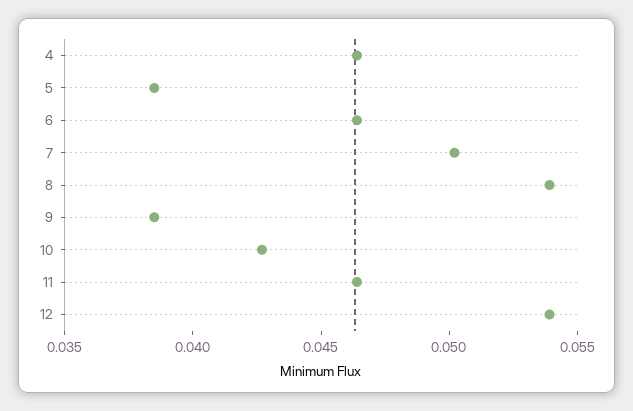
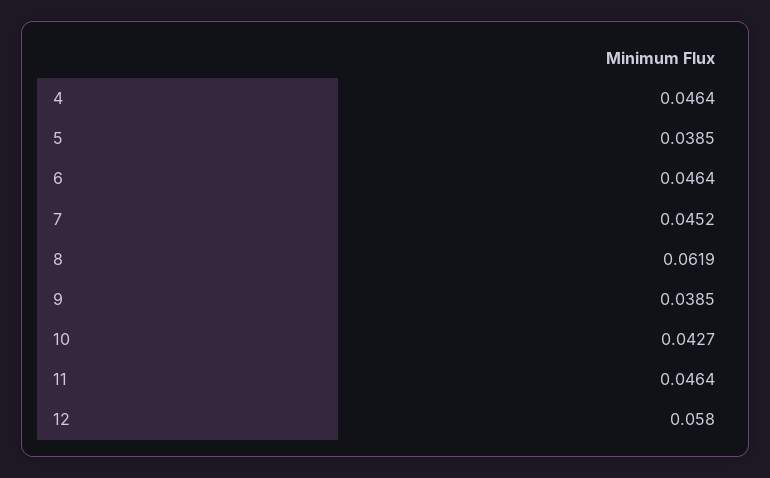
7: 0.05 -> 0.0452
8: 0.054 -> 0.0619
12: 0.054 -> 0.058

